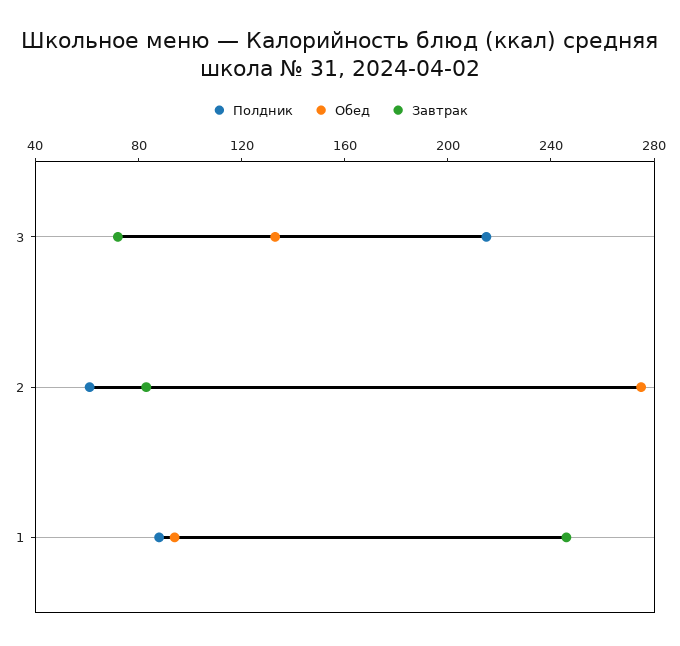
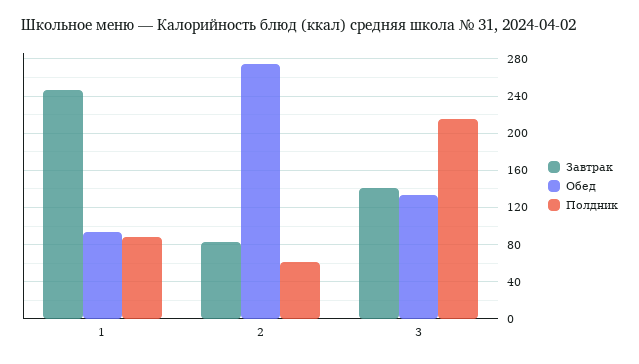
Завтрак, 3: 70 -> 140

